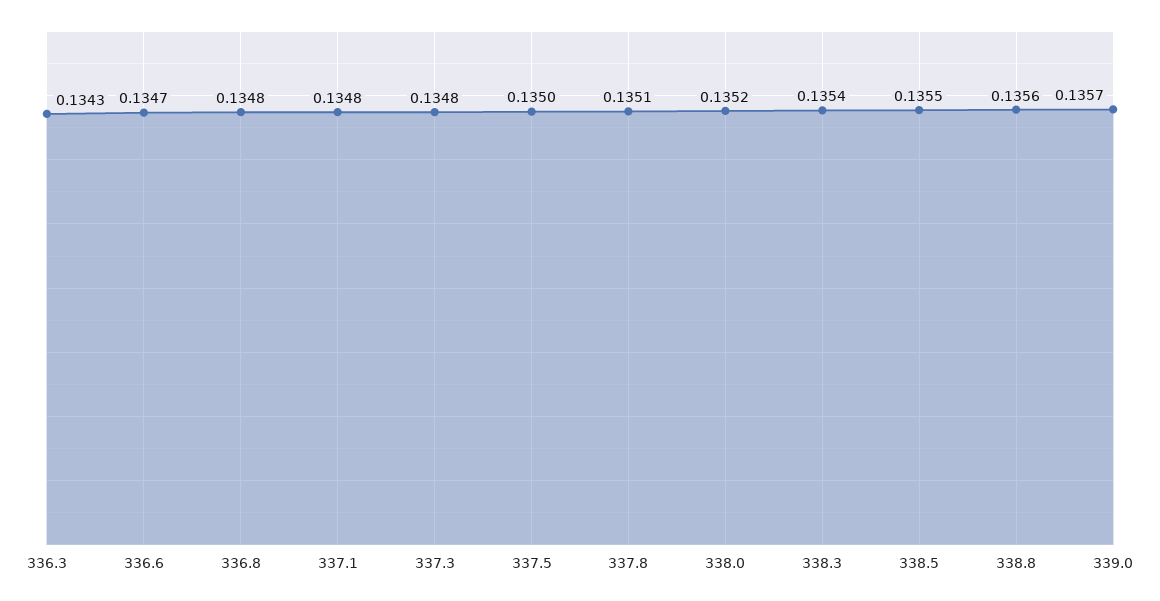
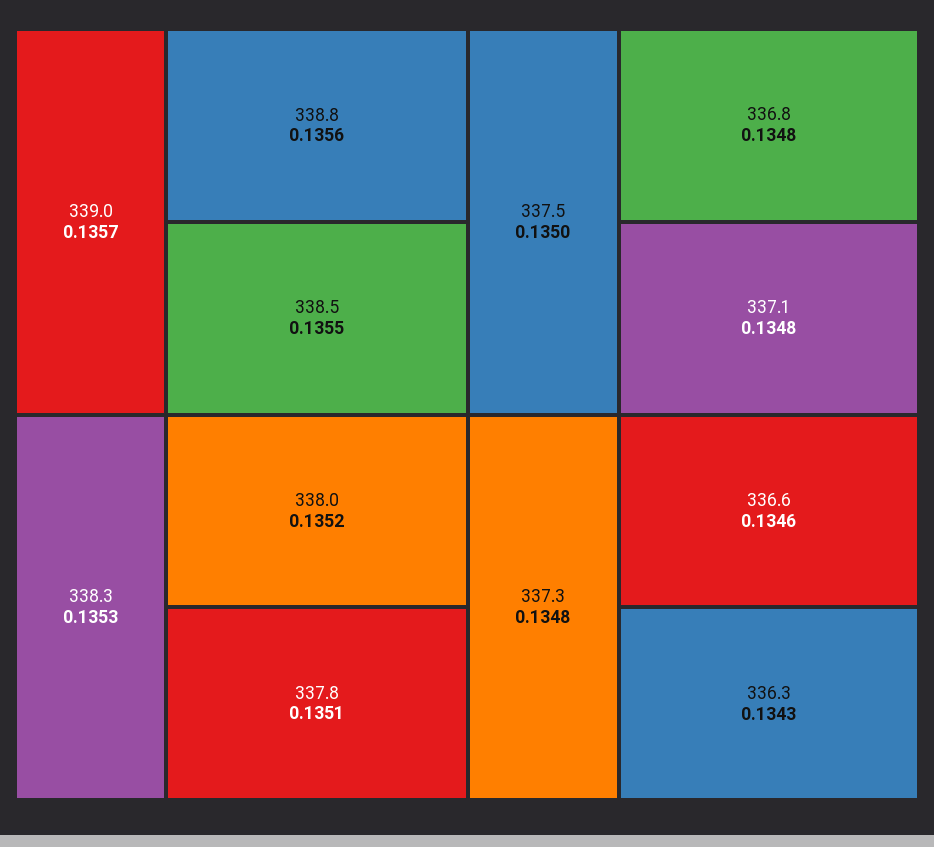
336.6: 0.1347 -> 0.1346
338.3: 0.1354 -> 0.1353

